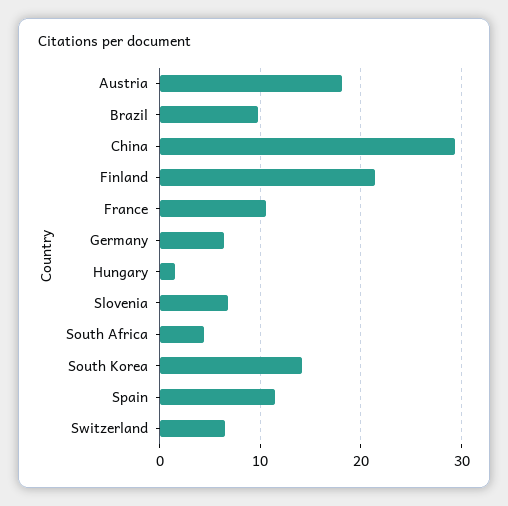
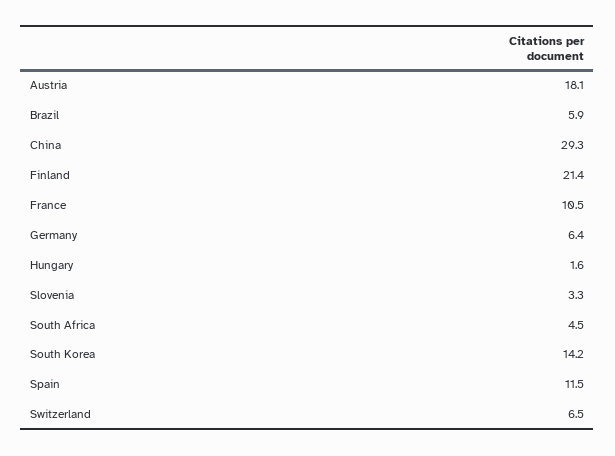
Brazil: 10 -> 5.9
Slovenia: 7 -> 3.3

